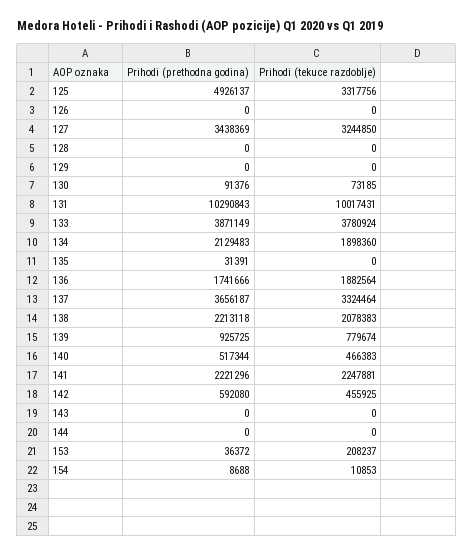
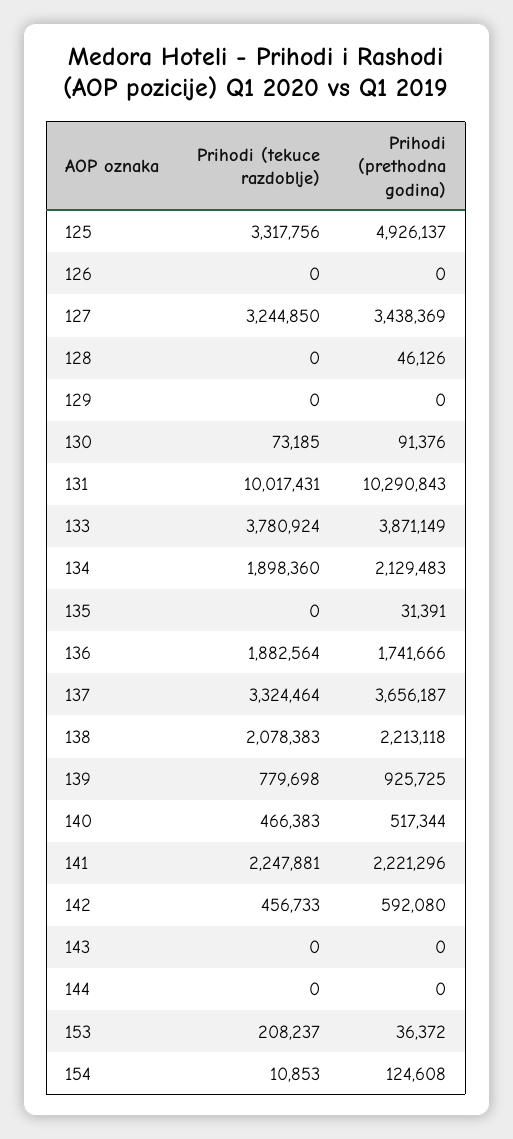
Prihodi (prethodna godina), 128: 0 -> 46126
Prihodi (tekuce razdoblje), 139: 779674 -> 779698
Prihodi (tekuce razdoblje), 142: 455925 -> 456733
Prihodi (prethodna godina), 154: 8688 -> 124608

